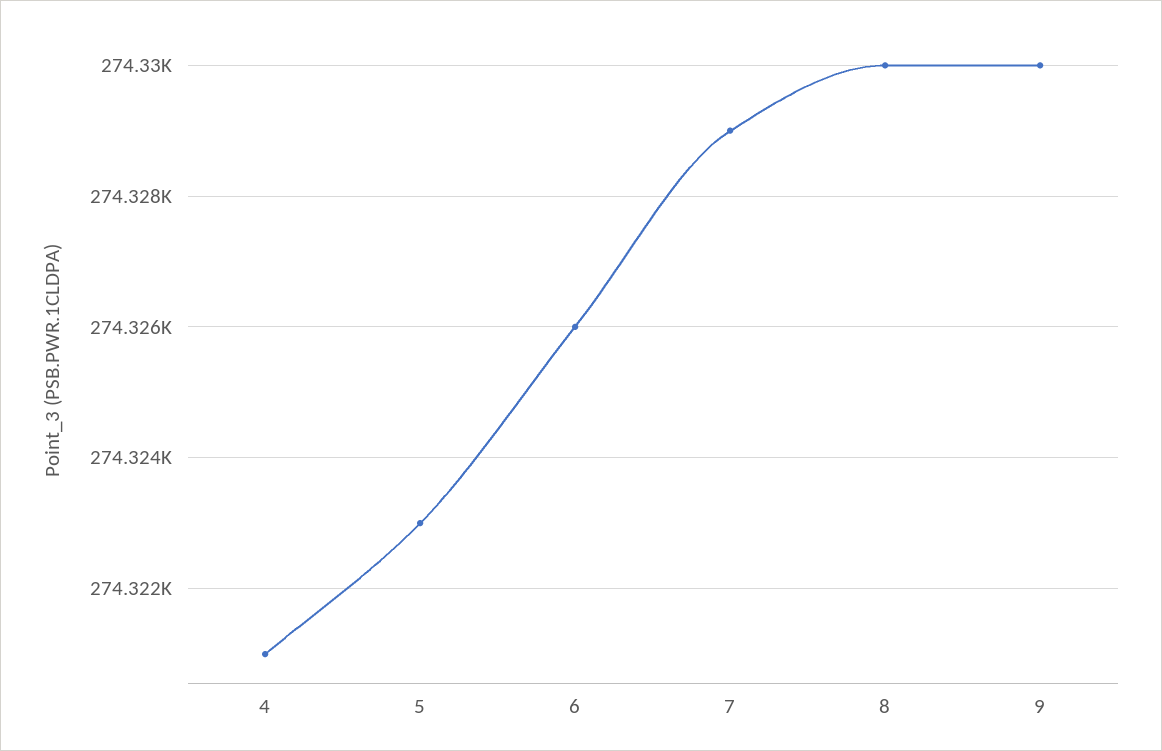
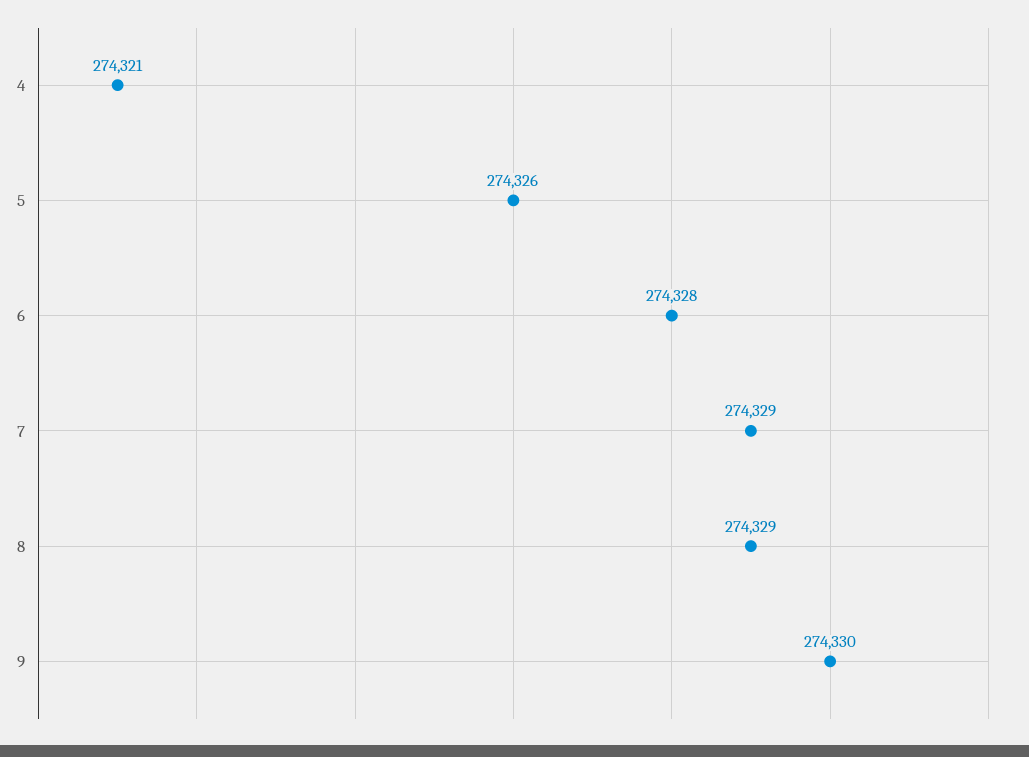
5: 274323 -> 274326
6: 274326 -> 274328
8: 274330 -> 274329

